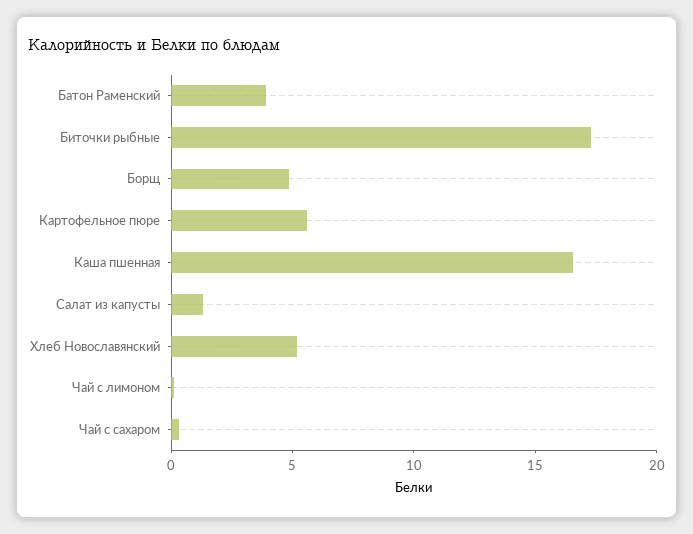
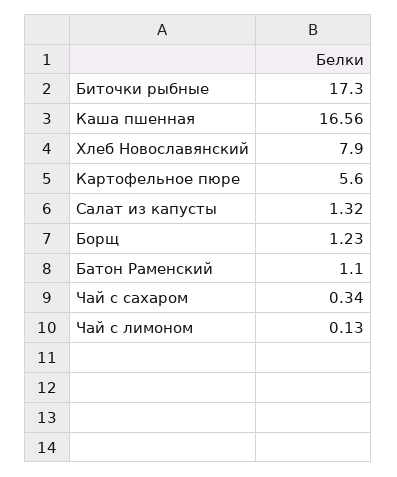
Батон Раменский: 4 -> 1.1
Борщ: 5 -> 1.23
Хлеб Новославянский: 5 -> 7.9

